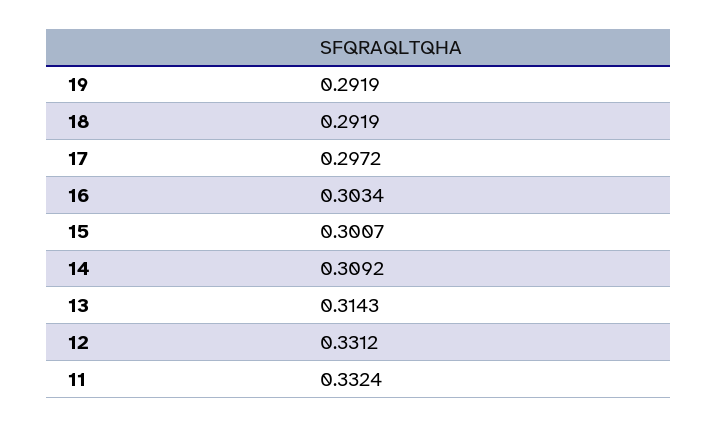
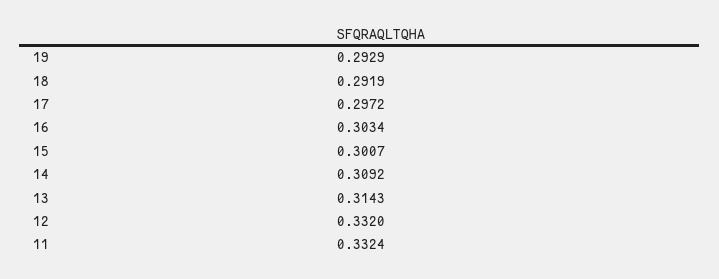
19: 0.2919 -> 0.2929
12: 0.3312 -> 0.332

